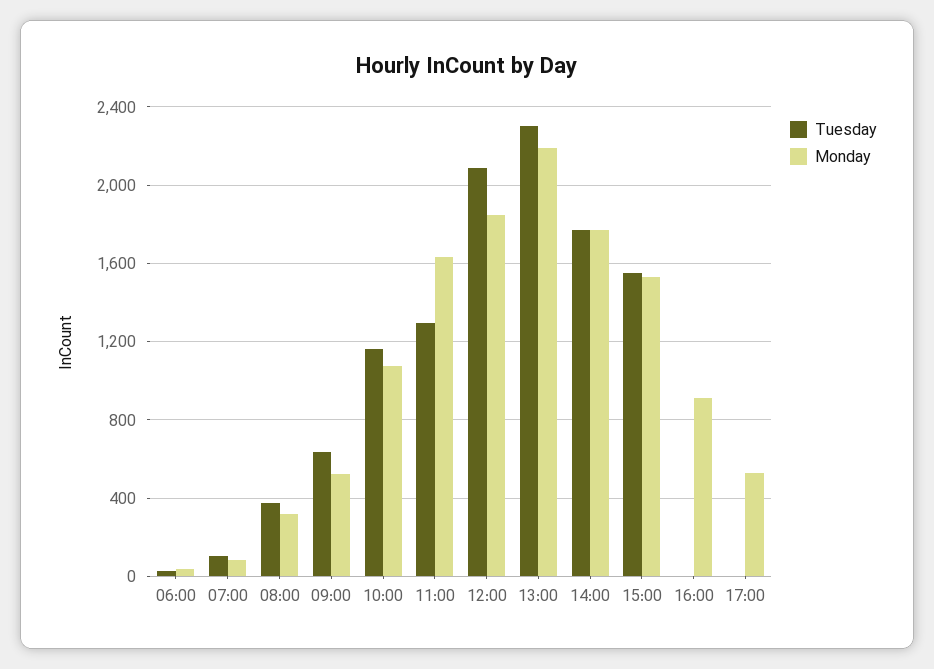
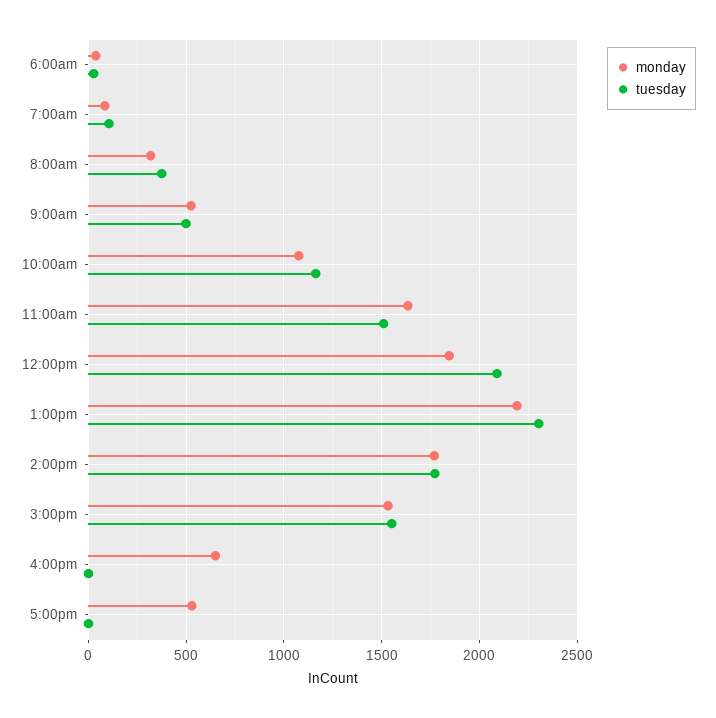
Tuesday, 09:00: 650 -> 500
Tuesday, 11:00: 1300 -> 1500
Monday, 16:00: 900 -> 650

